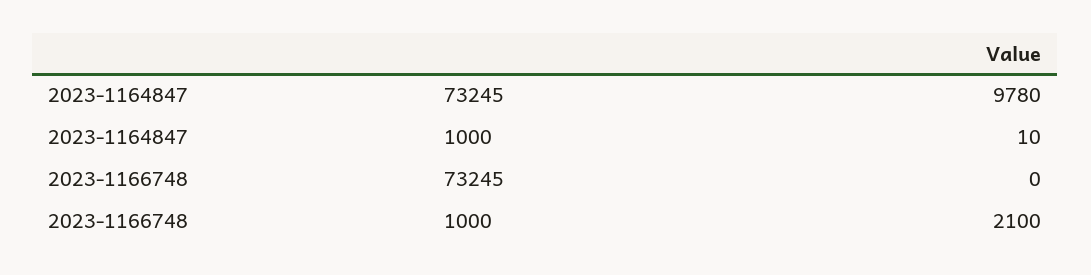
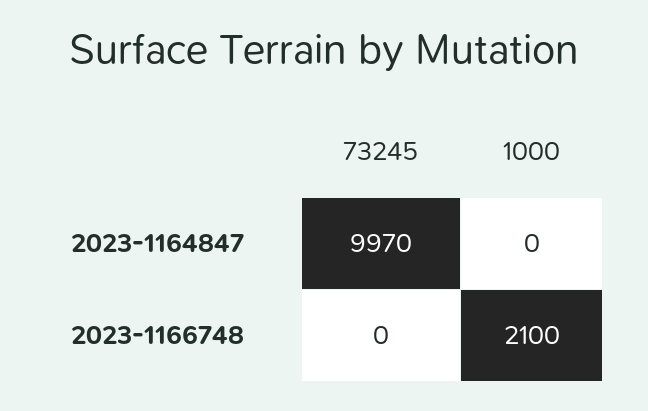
2023-1164847, 73245: 9780 -> 9970
2023-1164847, 1000: 10 -> 0

